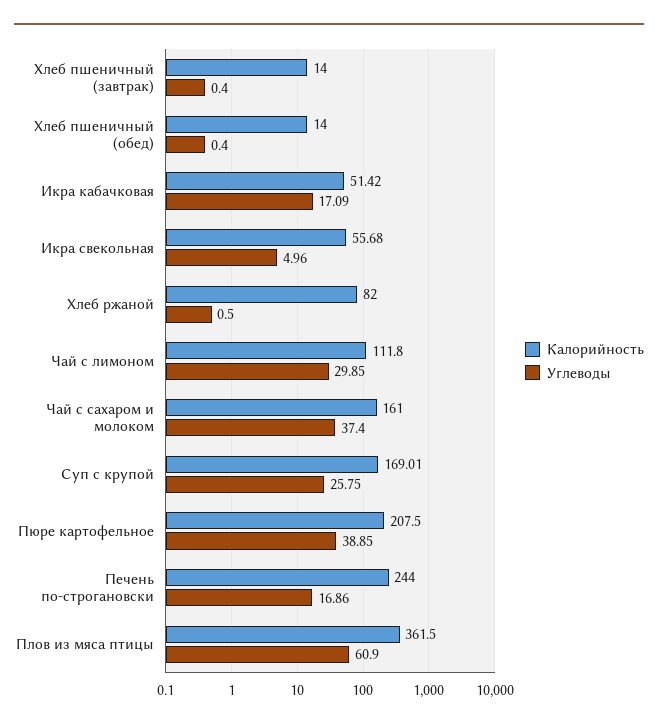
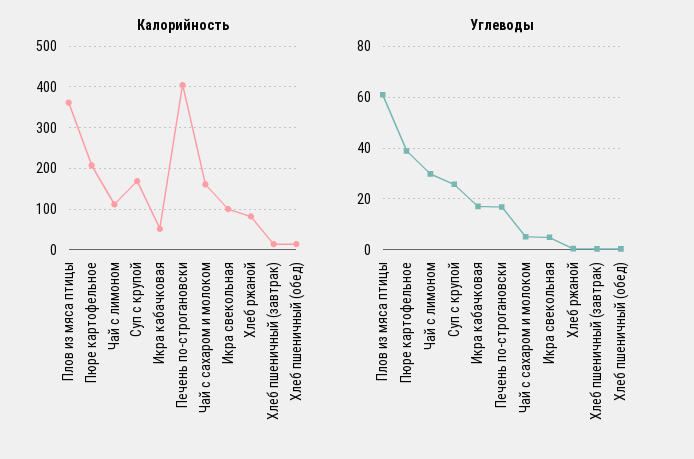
Калорийность, Икра свекольная: 55.68 -> 100
Углеводы, Чай с сахаром и молоком: 37.4 -> 5
Калорийность, Печень по-строгановски: 244 -> 400

